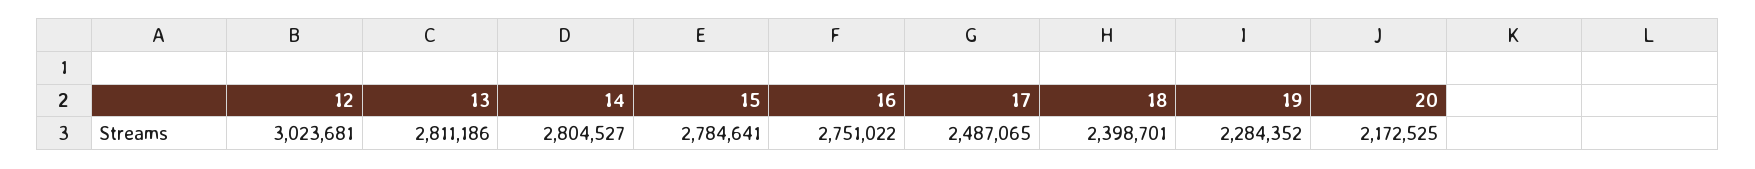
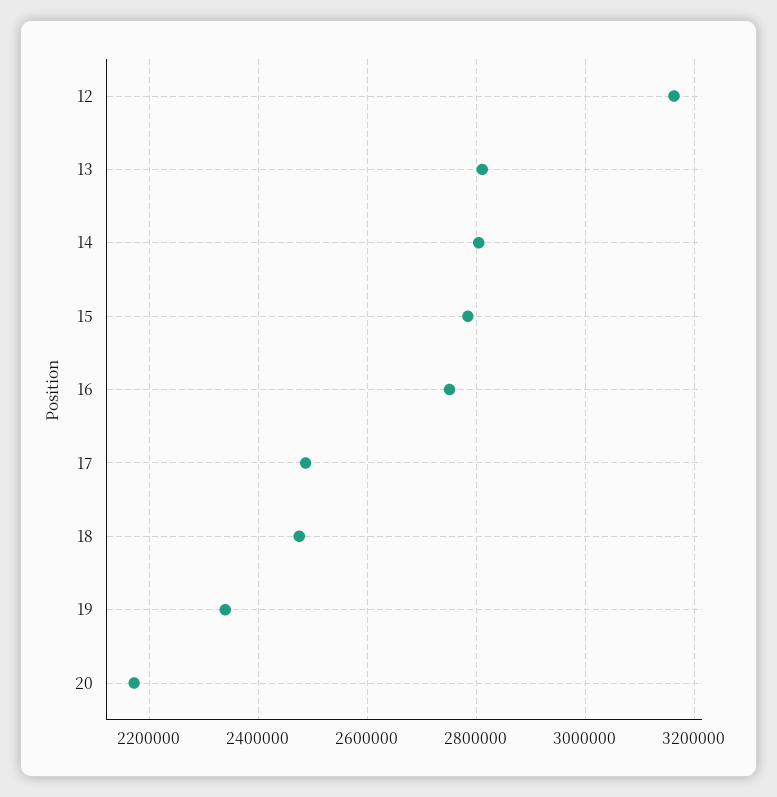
12: 3023681 -> 3160000
18: 2398701 -> 2480000
19: 2284352 -> 2340000

